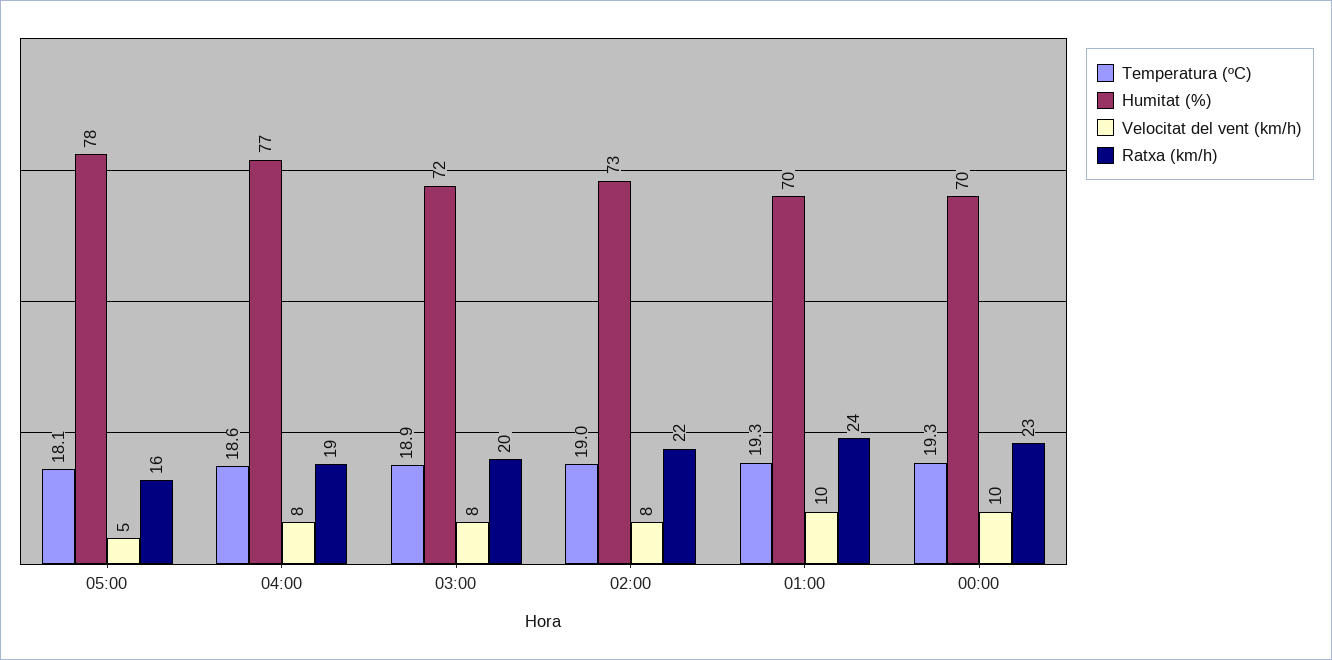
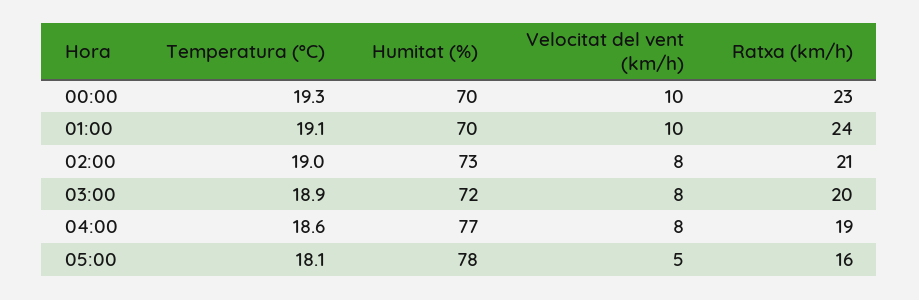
Ratxa (km/h), 02:00: 22 -> 21
Temperatura (ºC), 01:00: 19.3 -> 19.1

